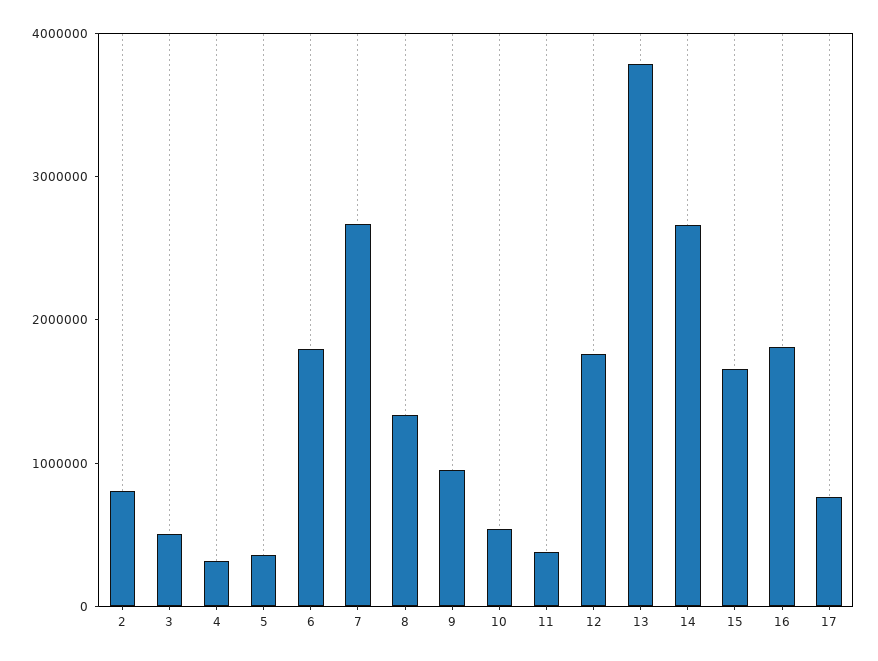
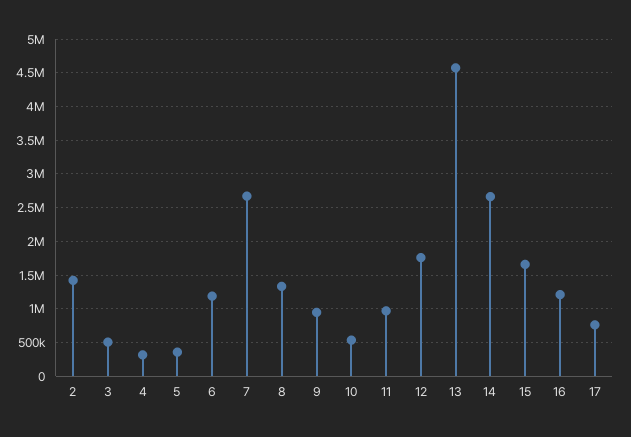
2: 800000 -> 1400000
6: 1800000 -> 1200000
11: 400000 -> 1000000
13: 3800000 -> 4600000
16: 1800000 -> 1200000

